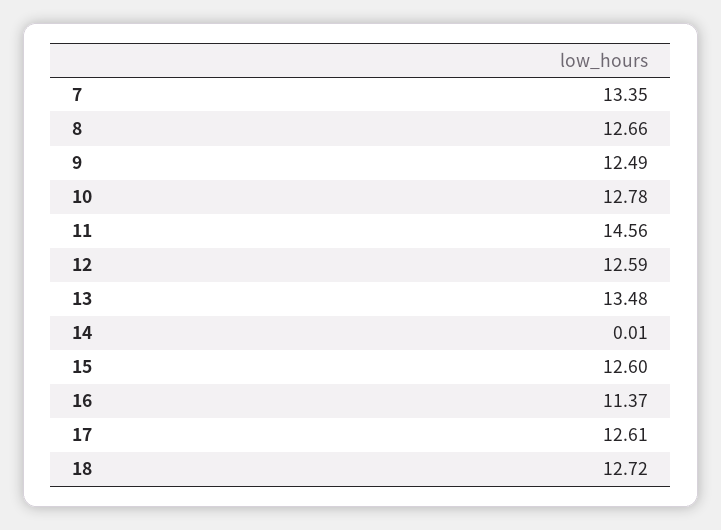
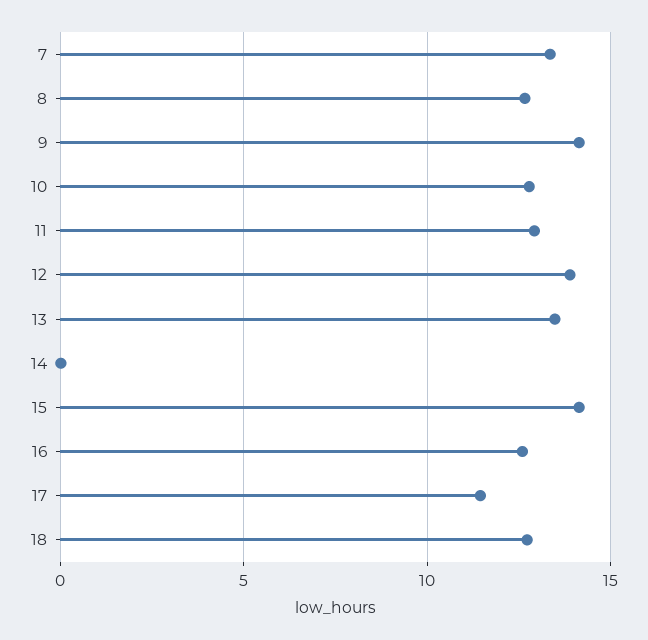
9: 12.49 -> 14
11: 14.56 -> 13
12: 12.59 -> 14
15: 12.6 -> 14
16: 11.37 -> 12.5
17: 12.61 -> 11.5

